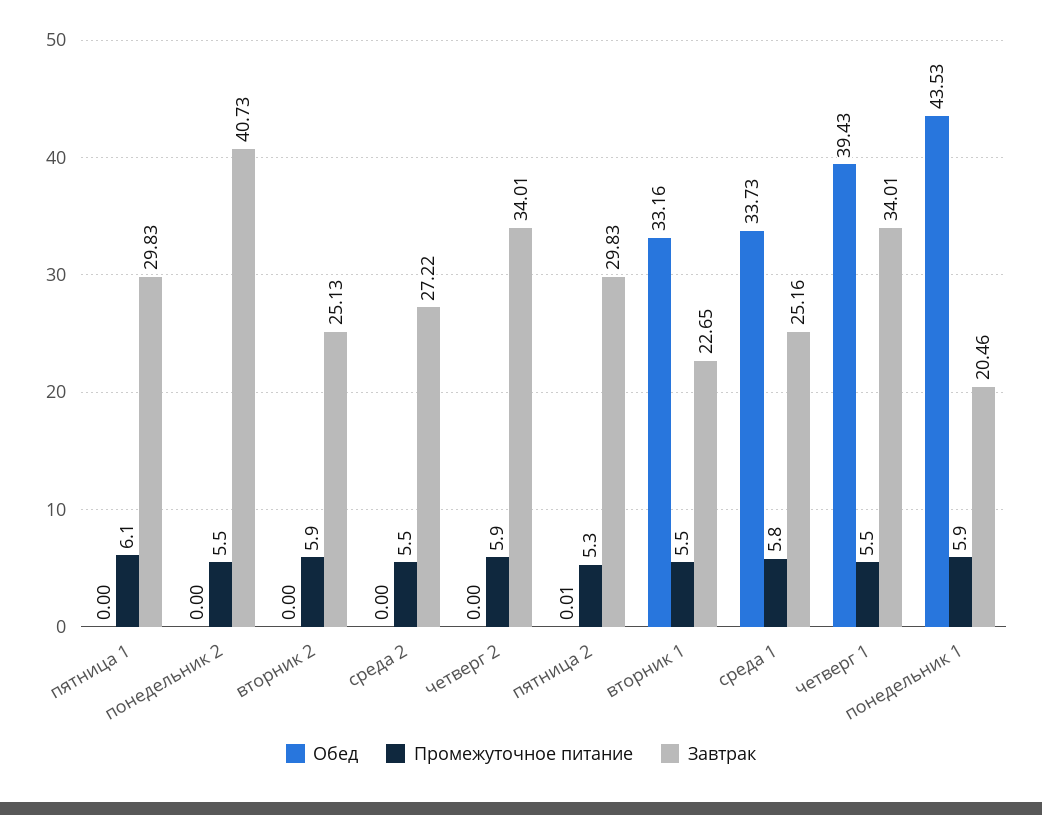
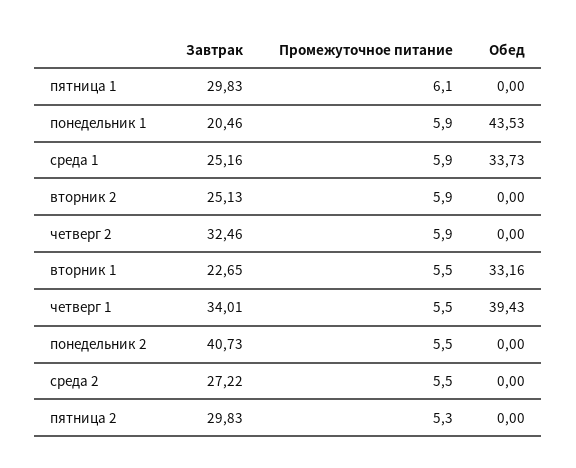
Завтрак, четверг 2: 34.01 -> 32.46
Обед, пятница 2: 0.01 -> 0
Промежуточное питание, среда 1: 5.8 -> 5.9

